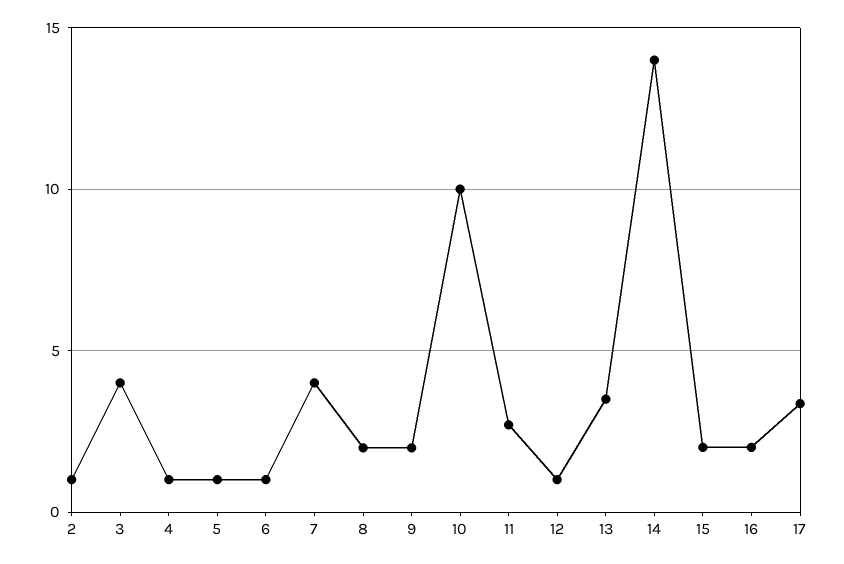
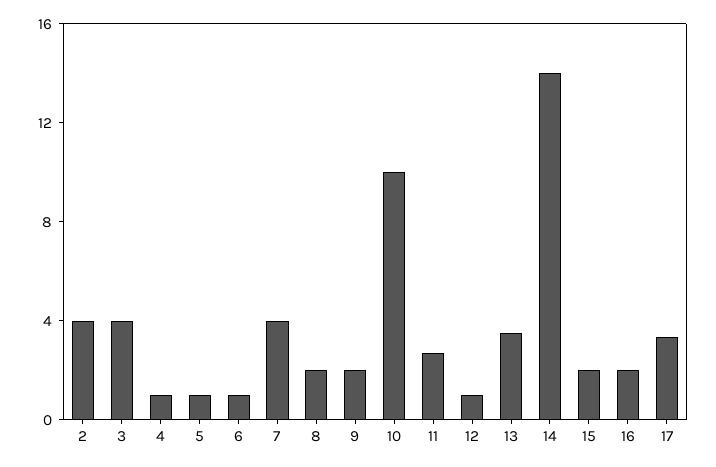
2: 1 -> 4

